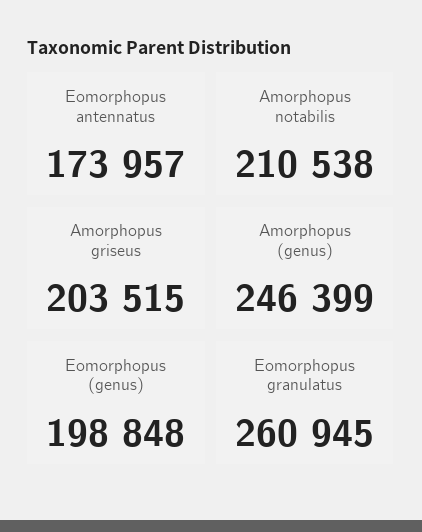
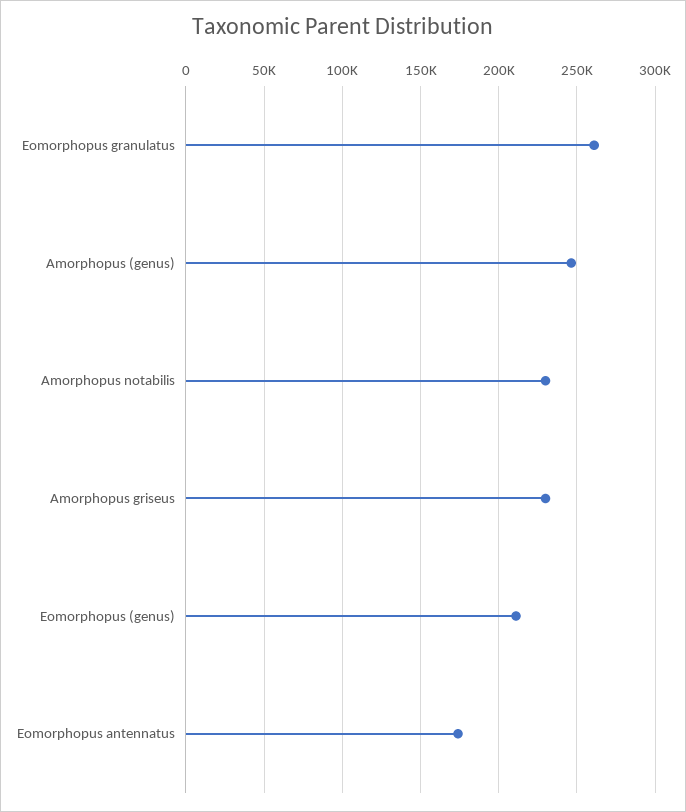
Amorphopus notabilis: 210538 -> 230000
Amorphopus griseus: 203515 -> 230000
Eomorphopus (genus): 198848 -> 210000

